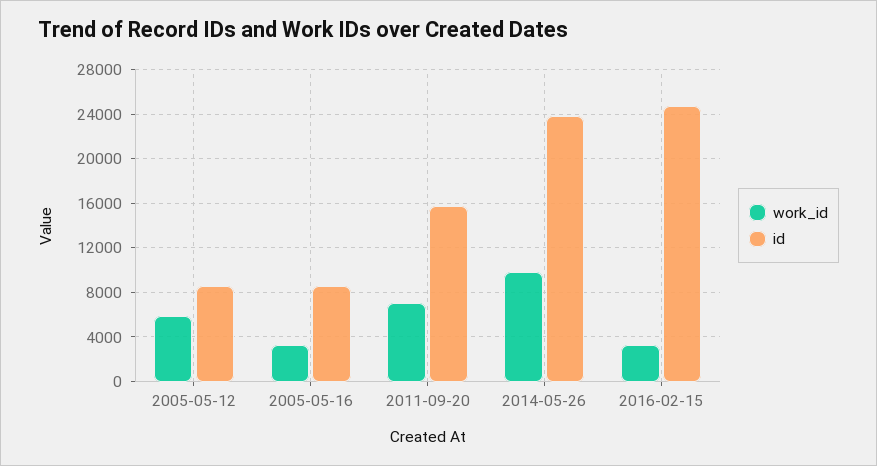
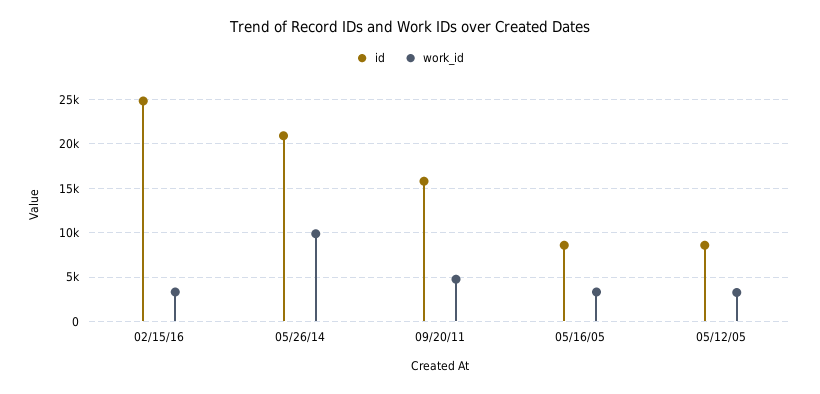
work_id, 2005-05-12: 6000 -> 3000
work_id, 2011-09-20: 7000 -> 5000
id, 2014-05-26: 24000 -> 21000

